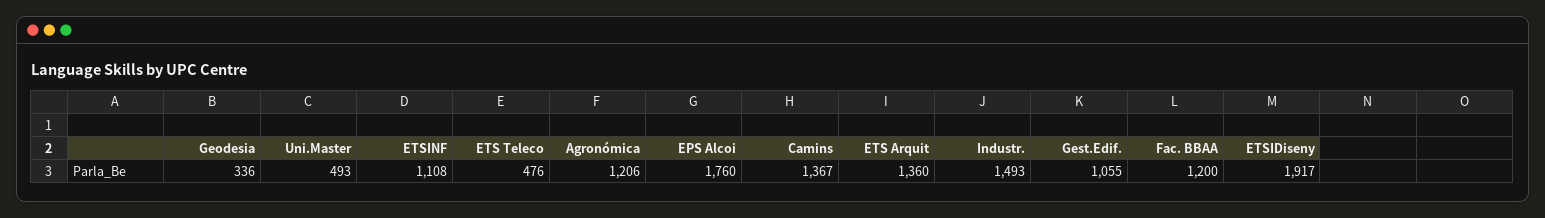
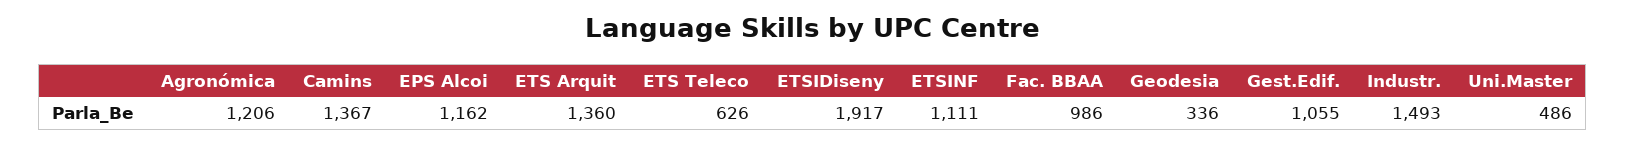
Uni.Master: 493 -> 486
ETSINF: 1108 -> 1111
ETS Teleco: 476 -> 626
EPS Alcoi: 1760 -> 1162
Fac. BBAA: 1200 -> 986

